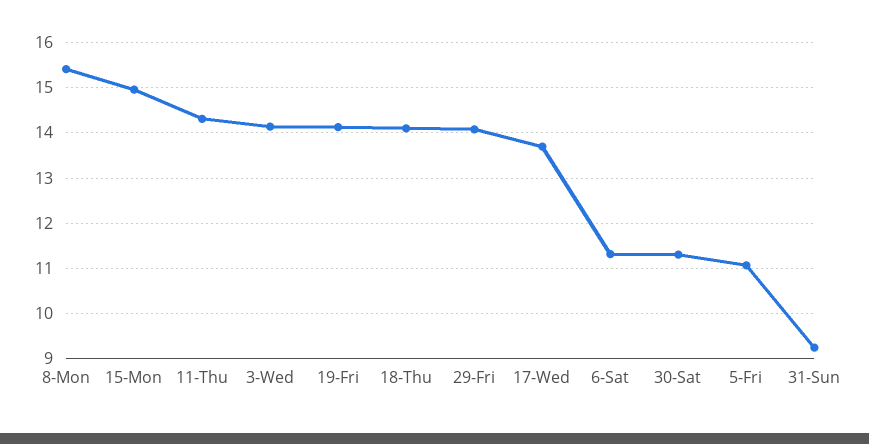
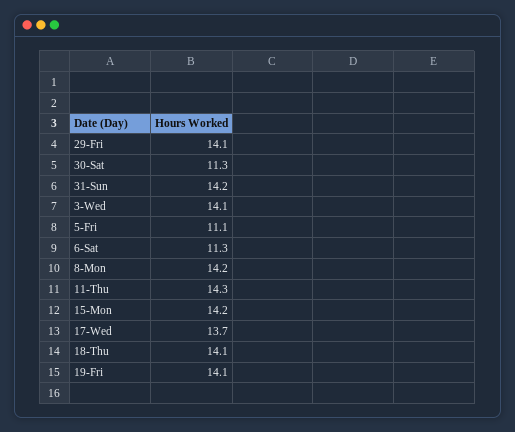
8-Mon: 15.4 -> 14.2
15-Mon: 15 -> 14.2
31-Sun: 9.2 -> 14.2

